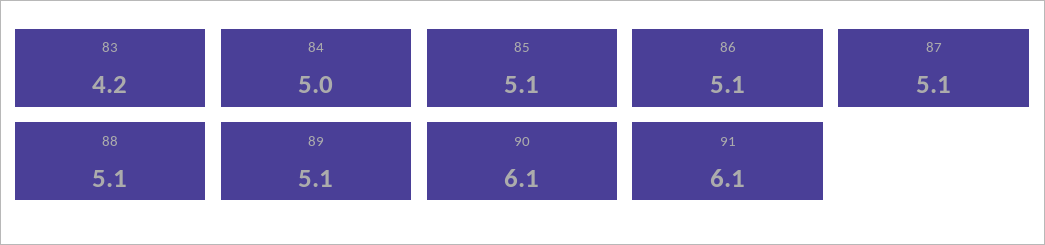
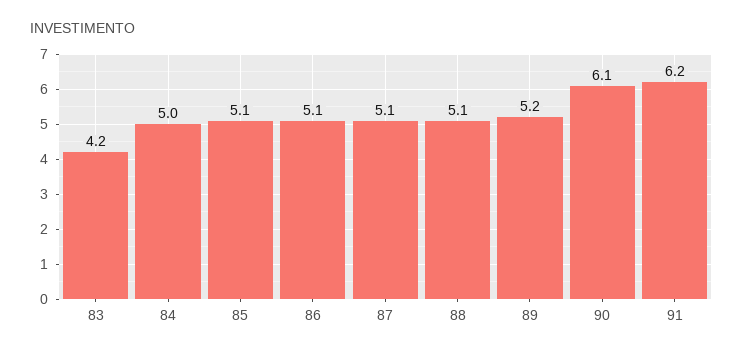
89: 5.1 -> 5.2
91: 6.1 -> 6.2

